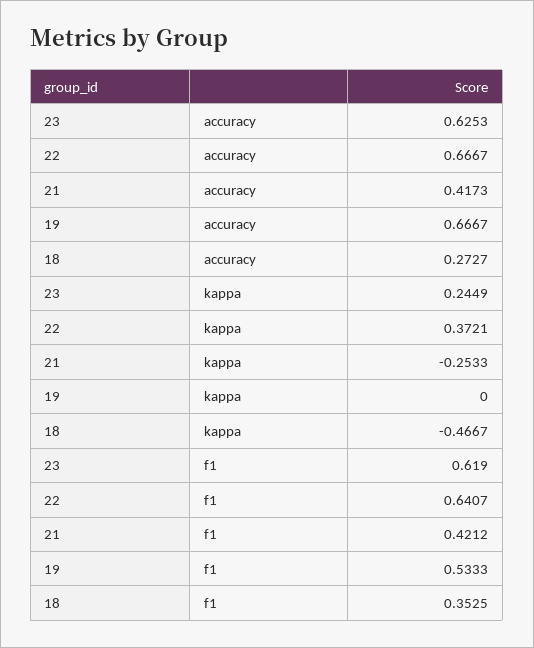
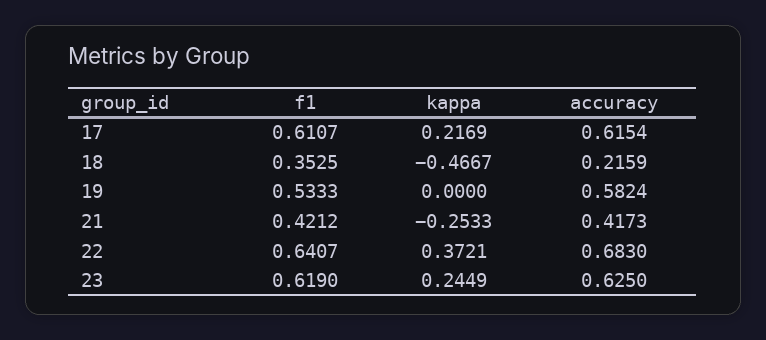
23, accuracy: 0.6253 -> 0.625
22, accuracy: 0.6667 -> 0.683
19, accuracy: 0.6667 -> 0.5824
18, accuracy: 0.2727 -> 0.2159
17, f1: none -> 0.6107
17, kappa: none -> 0.2169
17, accuracy: none -> 0.6154

